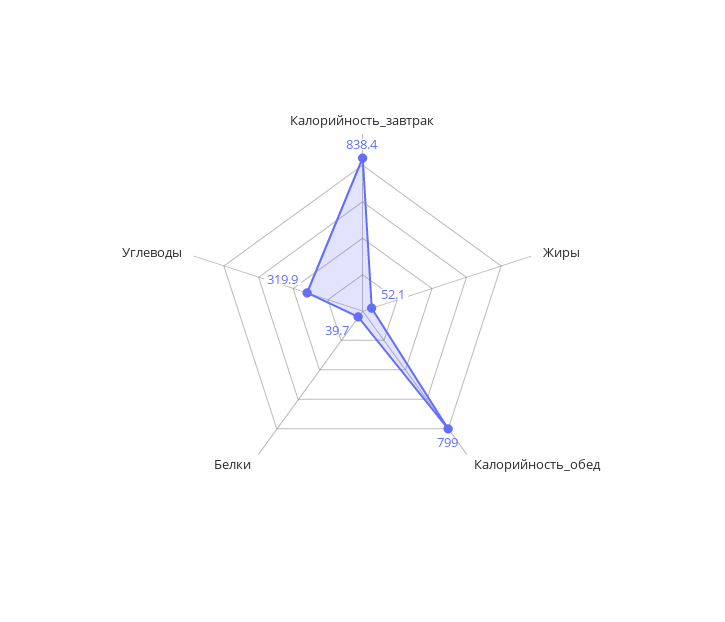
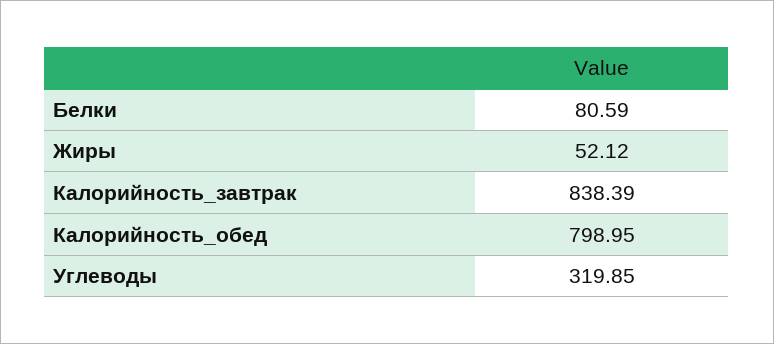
Белки: 39.7 -> 80.59

